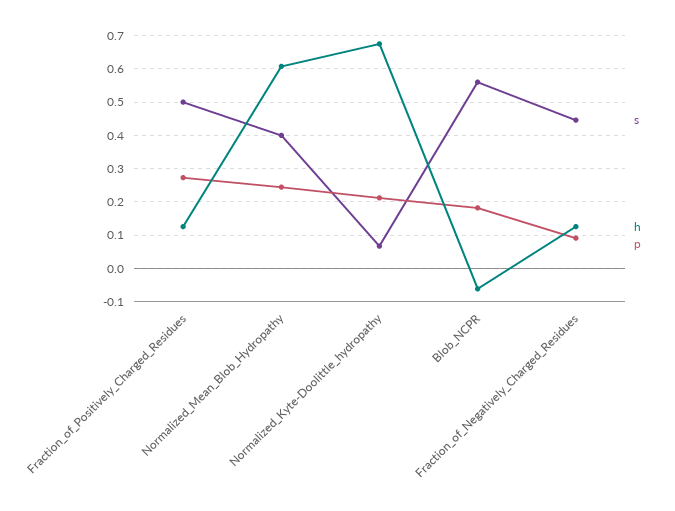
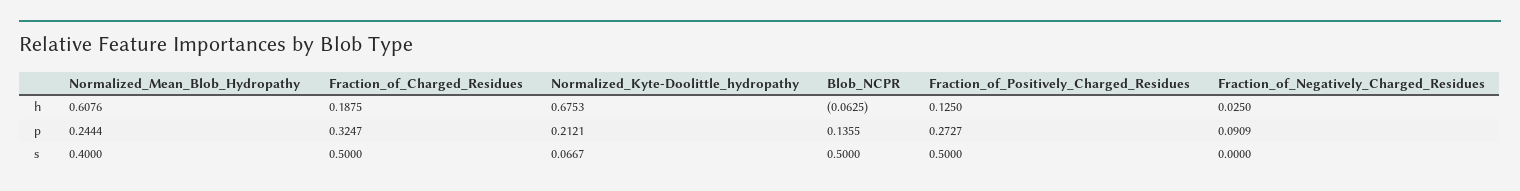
s, Blob_NCPR: 0.56 -> 0.5
p, Blob_NCPR: 0.18 -> 0.1355
s, Fraction_of_Negatively_Charged_Residues: 0.44 -> 0
h, Fraction_of_Negatively_Charged_Residues: 0.12 -> 0.025
h, Fraction_of_Charged_Residues: none -> 0.1875
p, Fraction_of_Charged_Residues: none -> 0.3247
s, Fraction_of_Charged_Residues: none -> 0.5

